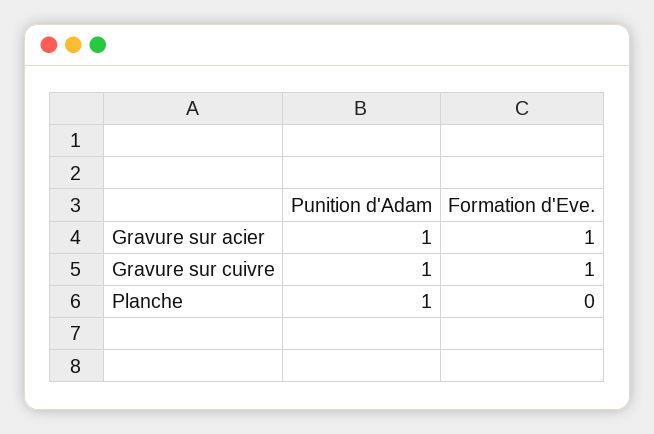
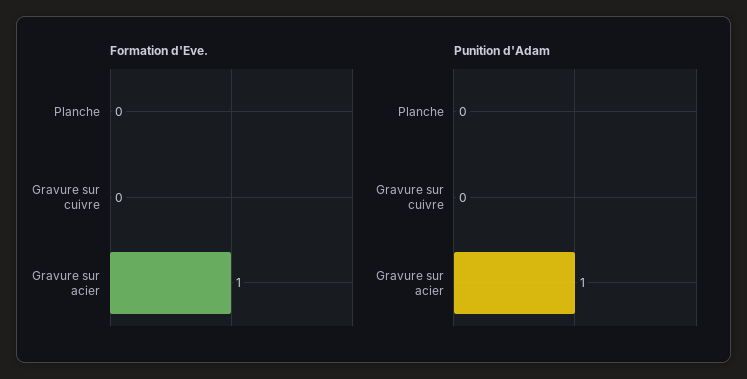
Punition d'Adam, Gravure sur cuivre: 1 -> 0
Formation d'Eve., Gravure sur cuivre: 1 -> 0
Punition d'Adam, Planche: 1 -> 0

